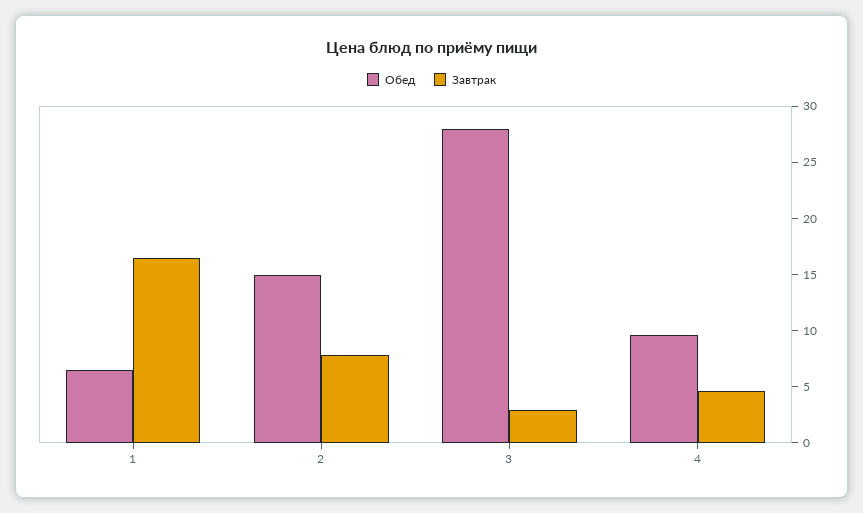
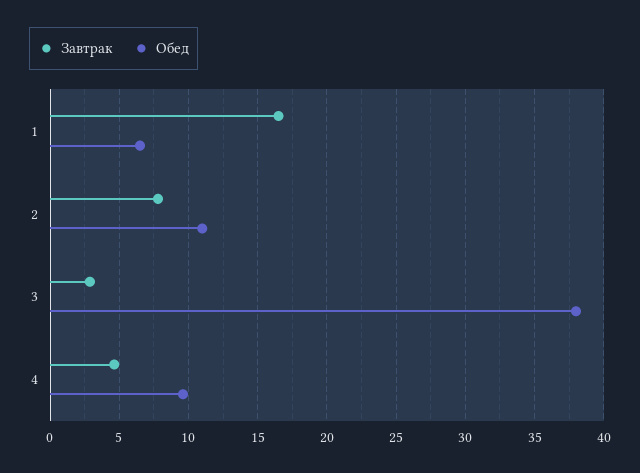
Обед, 2: 15 -> 11
Обед, 3: 28 -> 38

